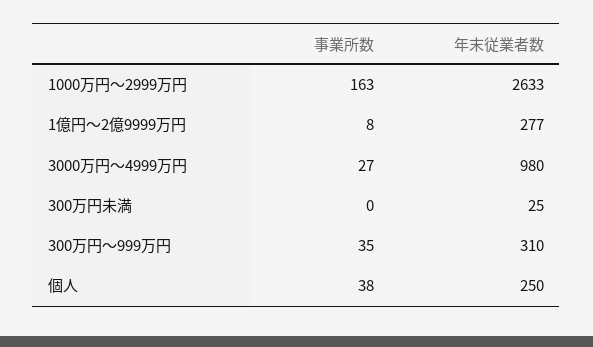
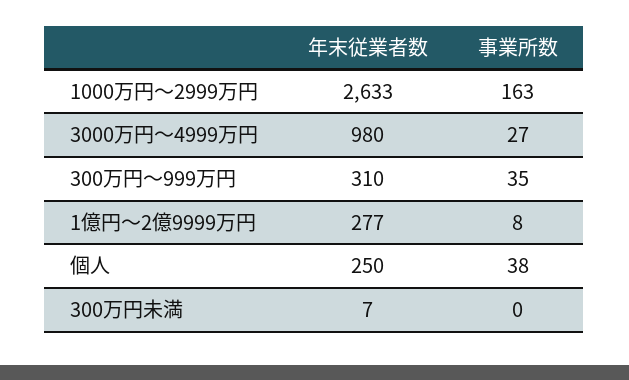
年末従業者数, 300万円未満: 25 -> 7

